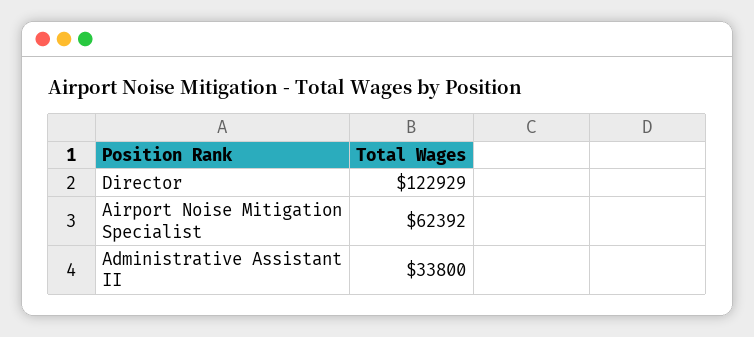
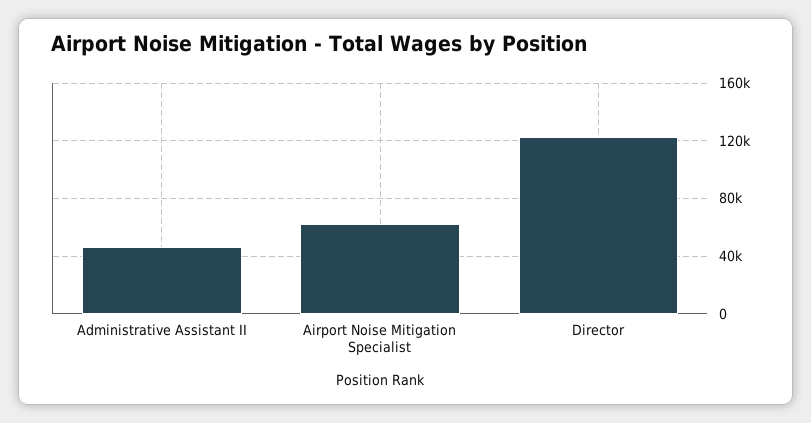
Administrative Assistant II: 33800 -> 45000

